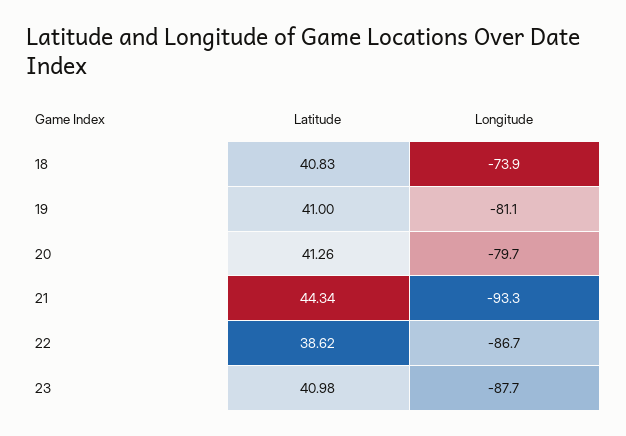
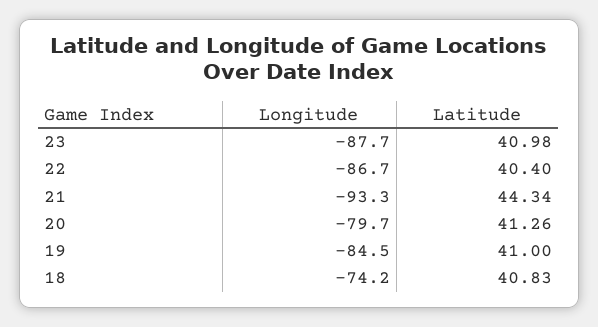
Longitude, 18: -73.9 -> -74.2
Longitude, 19: -81.1 -> -84.5
Latitude, 22: 38.62 -> 40.4

